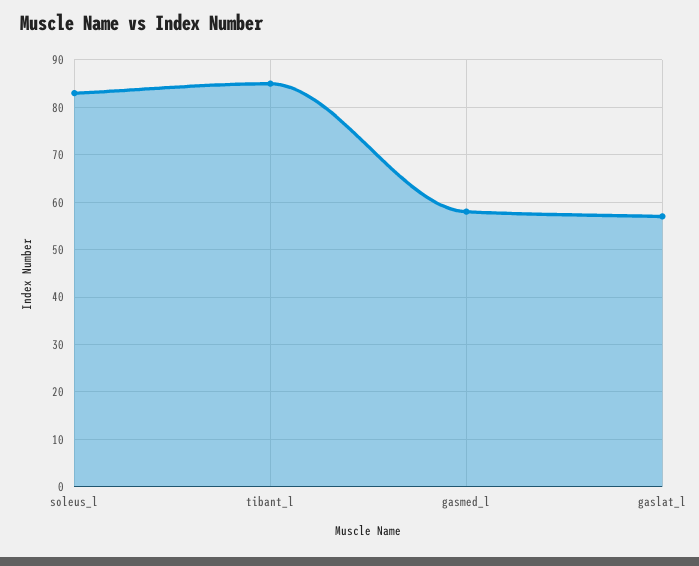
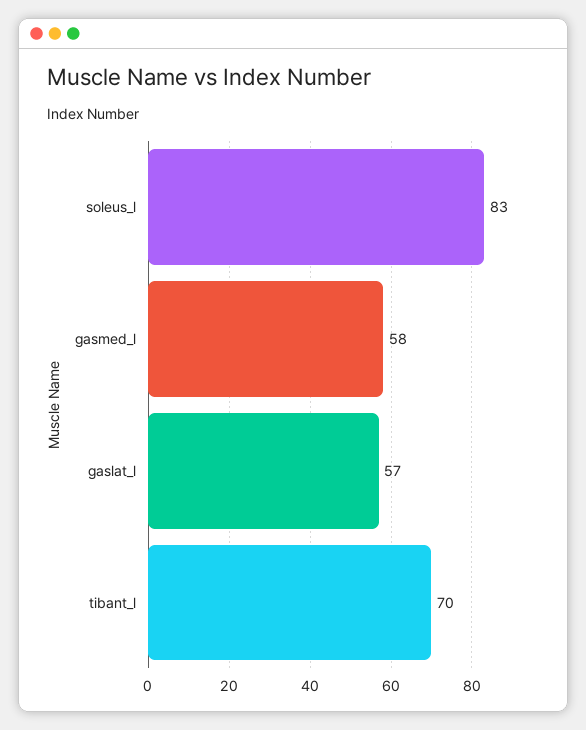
tibant_l: 85 -> 70

